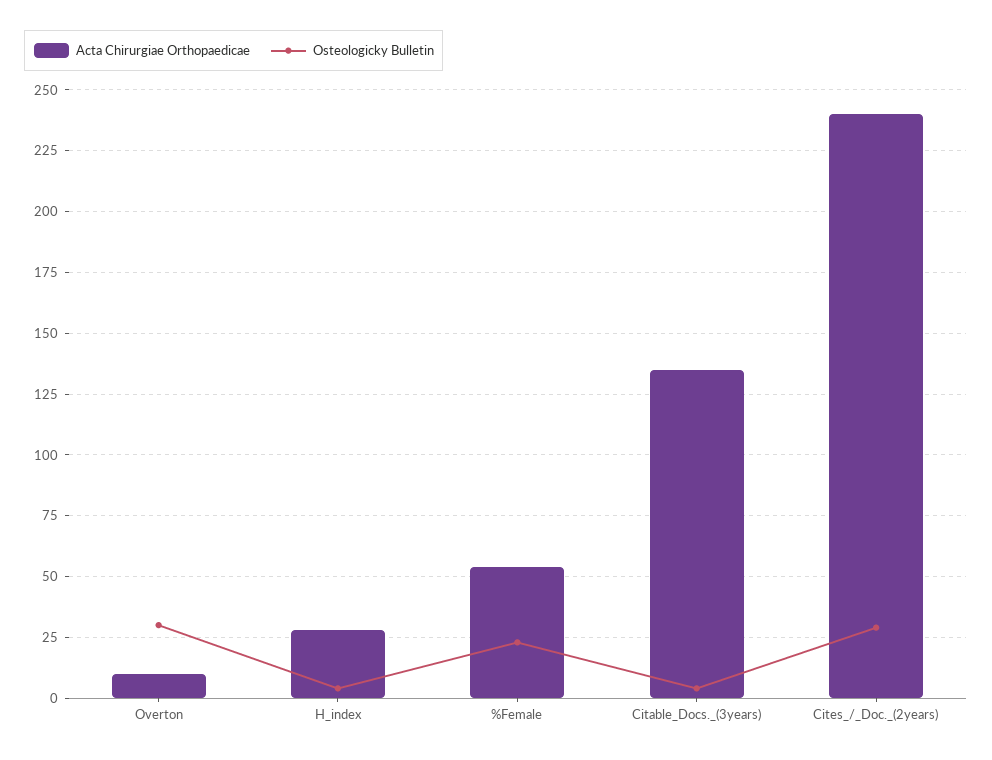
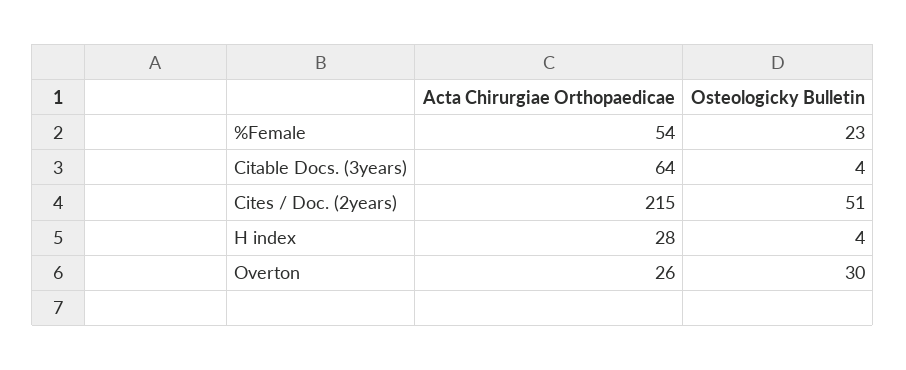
Acta Chirurgiae Orthopaedicae, Overton: 10 -> 26
Acta Chirurgiae Orthopaedicae, Citable_Docs._(3years): 135 -> 64
Acta Chirurgiae Orthopaedicae, Cites_/_Doc._(2years): 240 -> 215
Osteologicky Bulletin, Cites_/_Doc._(2years): 30 -> 51

